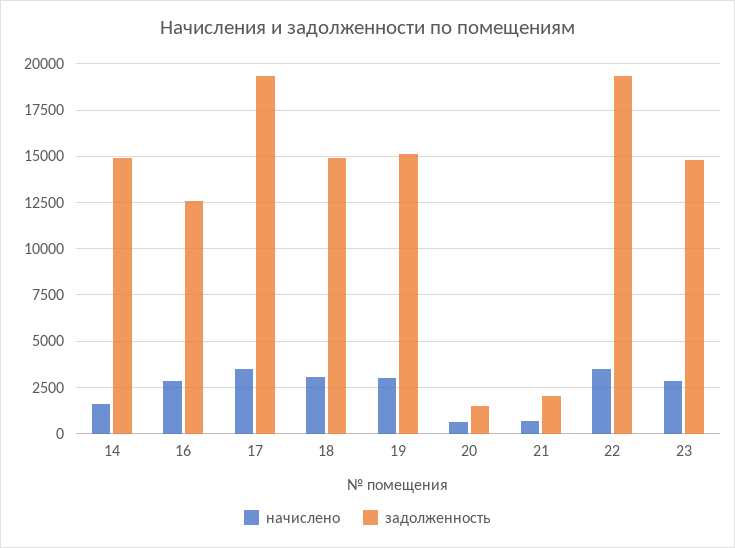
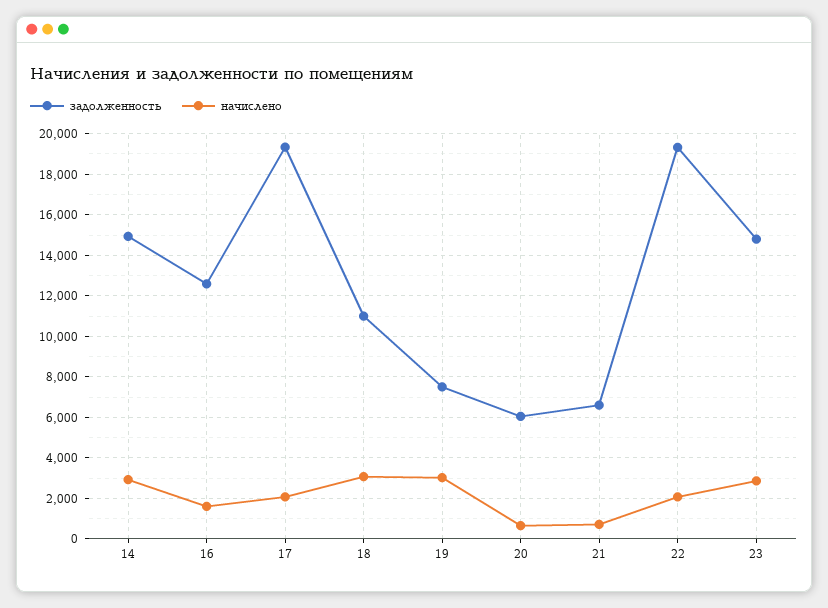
начислено, 14: 1500 -> 3000
начислено, 16: 3000 -> 1500
начислено, 17: 3500 -> 2000
задолженность, 18: 15000 -> 11000
задолженность, 19: 15000 -> 7500
задолженность, 20: 1500 -> 6000
задолженность, 21: 2000 -> 6500
начислено, 22: 3500 -> 2000

